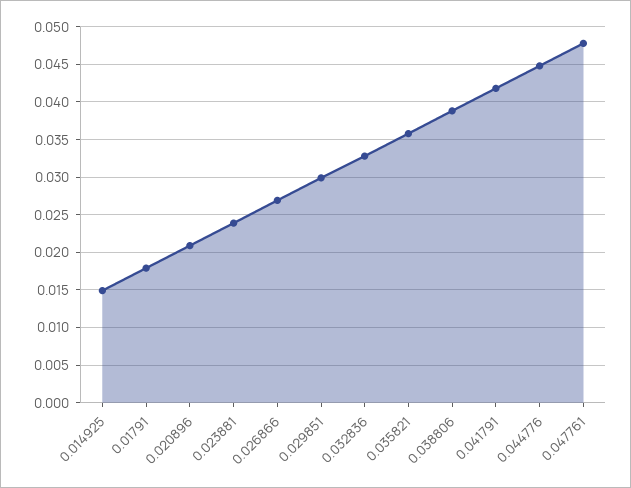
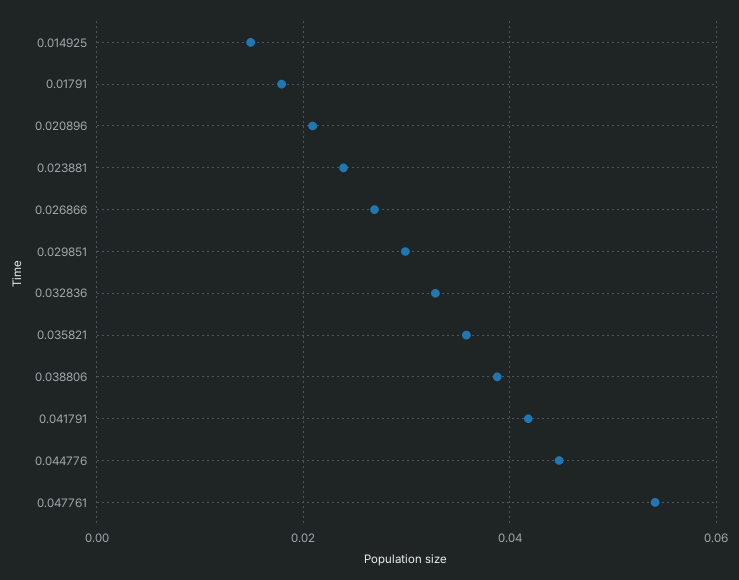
0.047761: 0.048 -> 0.054

